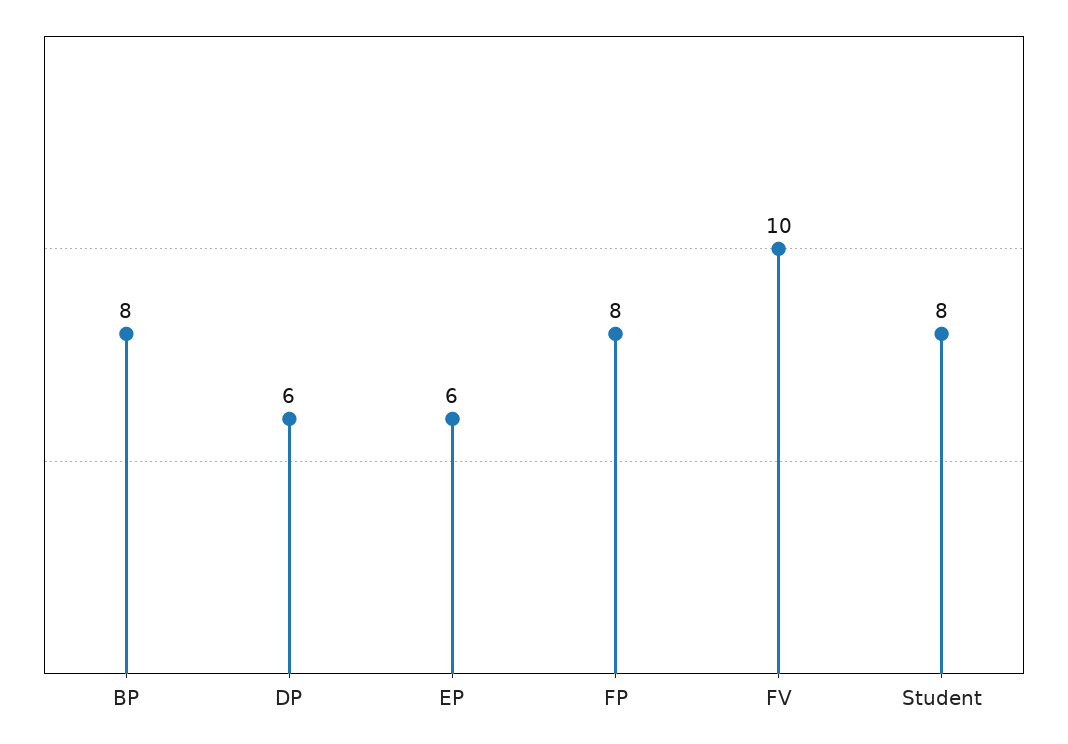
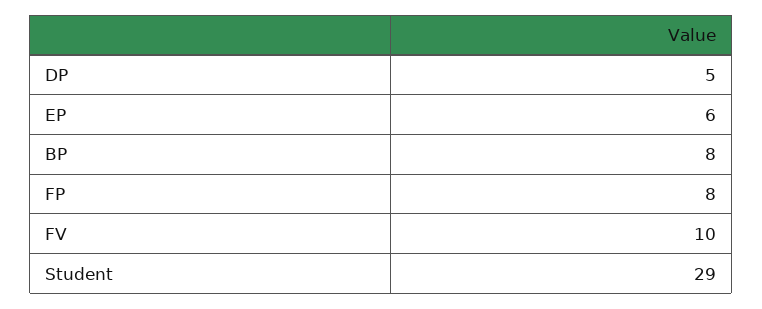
DP: 6 -> 5
Student: 8 -> 29

